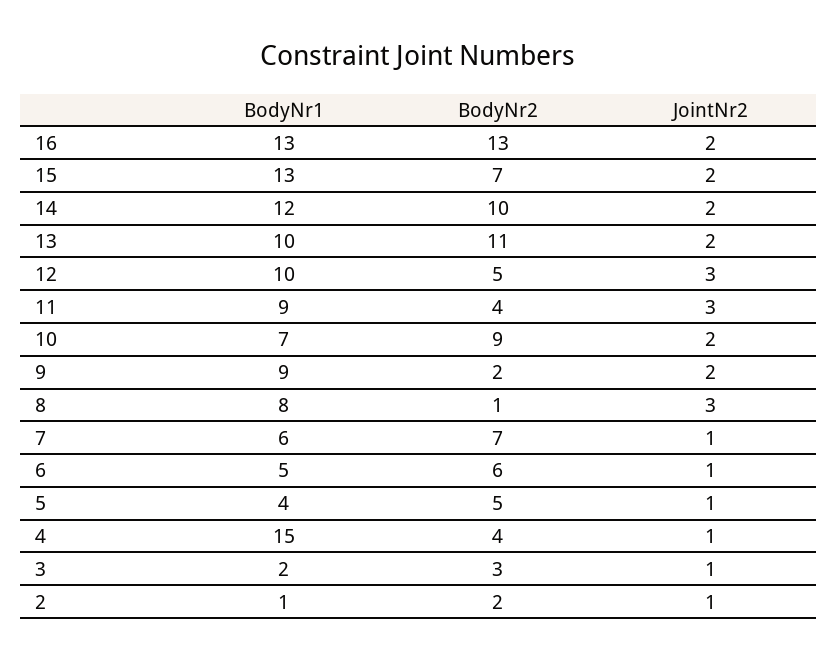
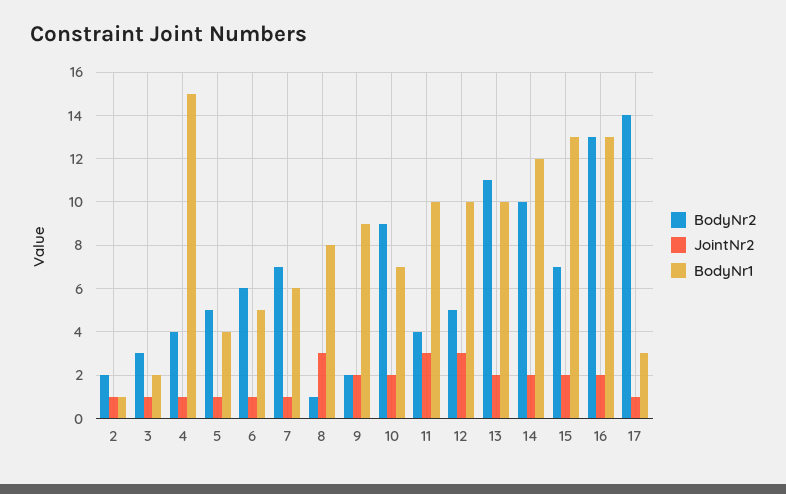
BodyNr1, 11: 9 -> 10
BodyNr2, 17: none -> 14
JointNr2, 17: none -> 1
BodyNr1, 17: none -> 3

